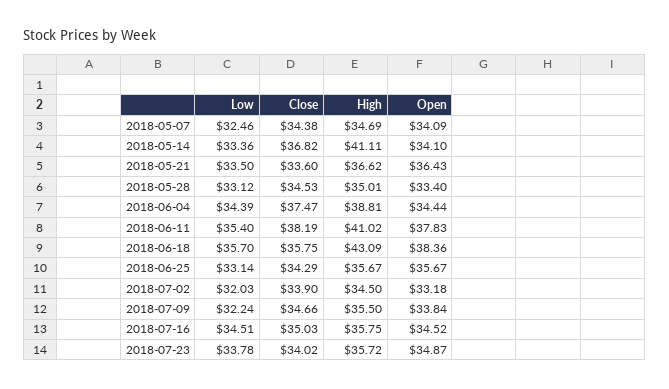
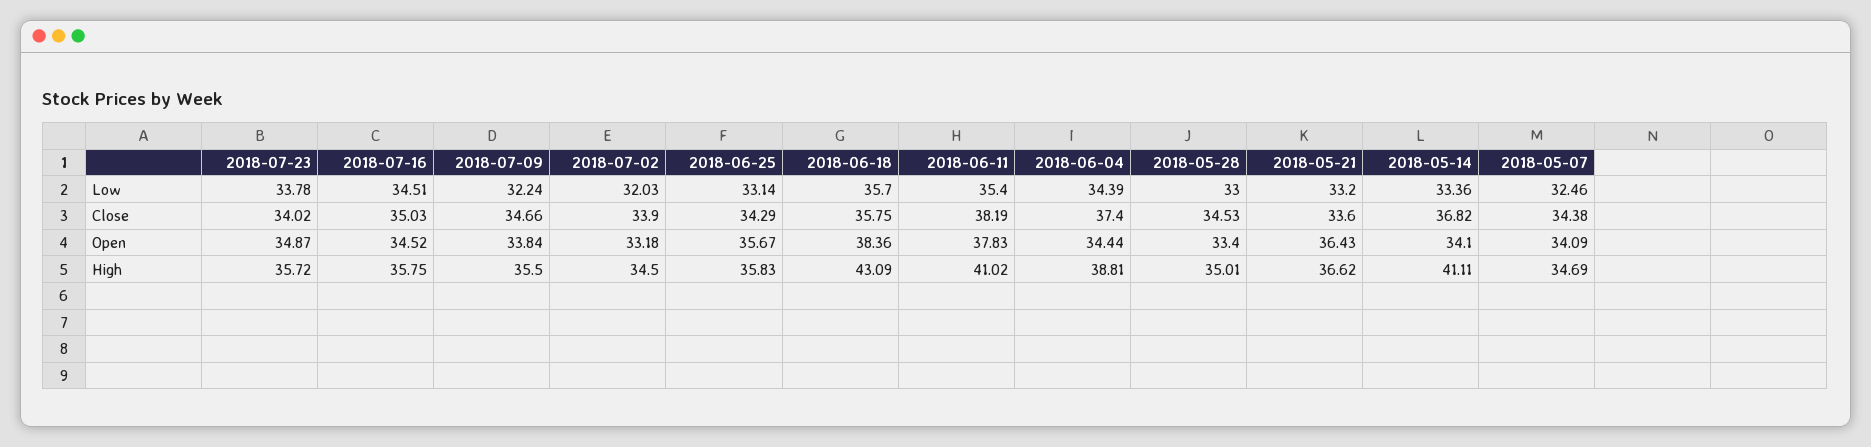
Low, 2018-05-21: 33.5 -> 33.2
Low, 2018-05-28: 33.12 -> 33
Close, 2018-06-04: 37.47 -> 37.4
High, 2018-06-25: 35.67 -> 35.83

